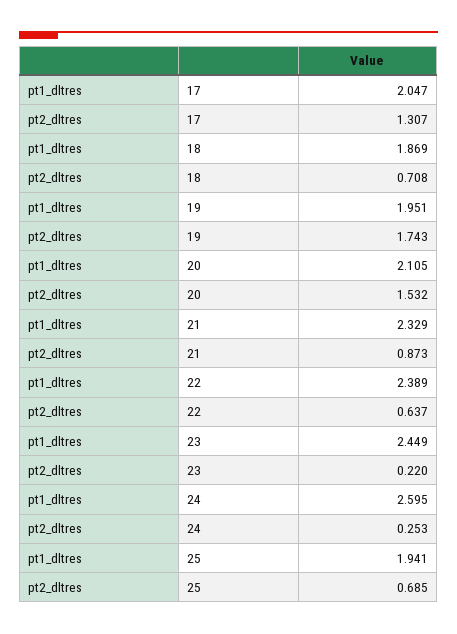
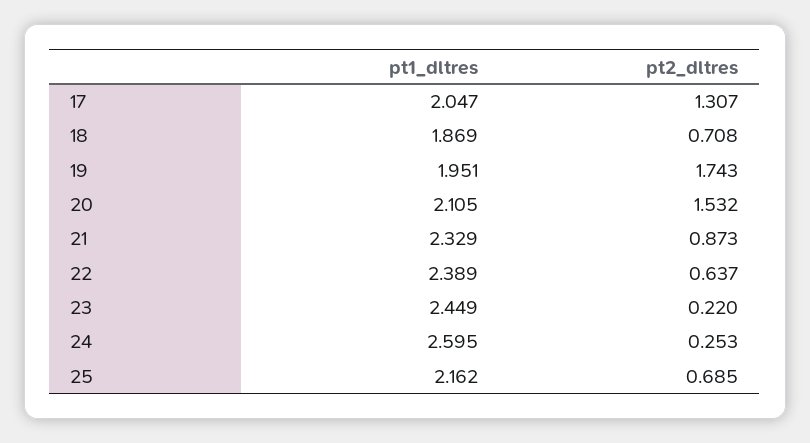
pt1_dltres, 25: 1.941 -> 2.162

